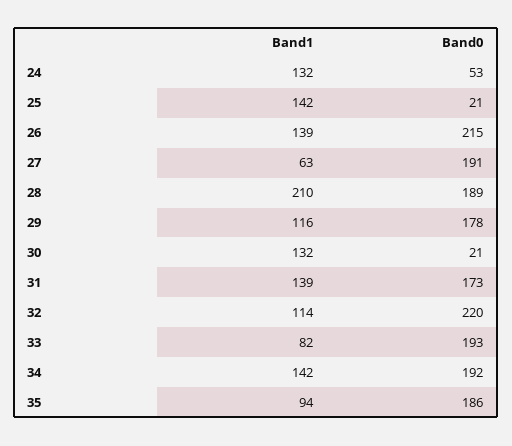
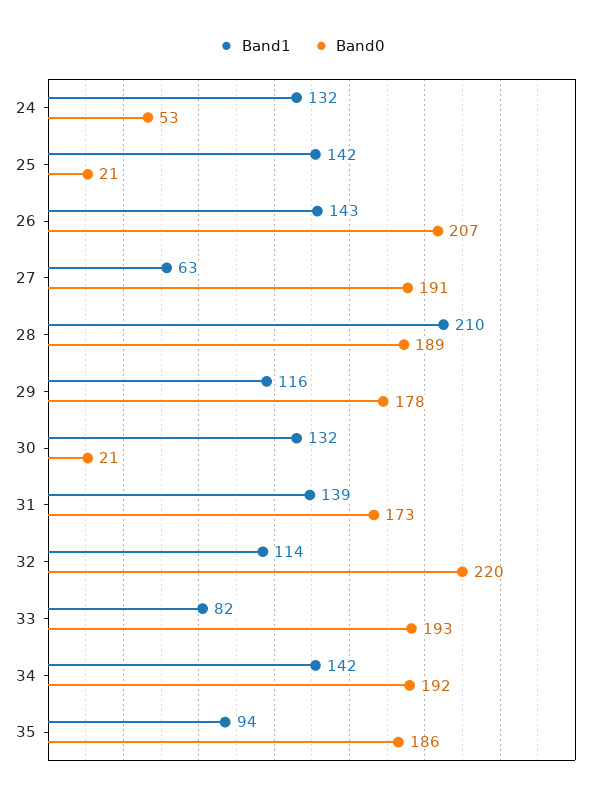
Band1, 26: 139 -> 143
Band0, 26: 215 -> 207

